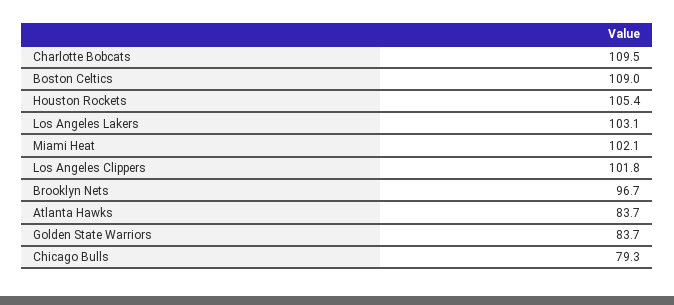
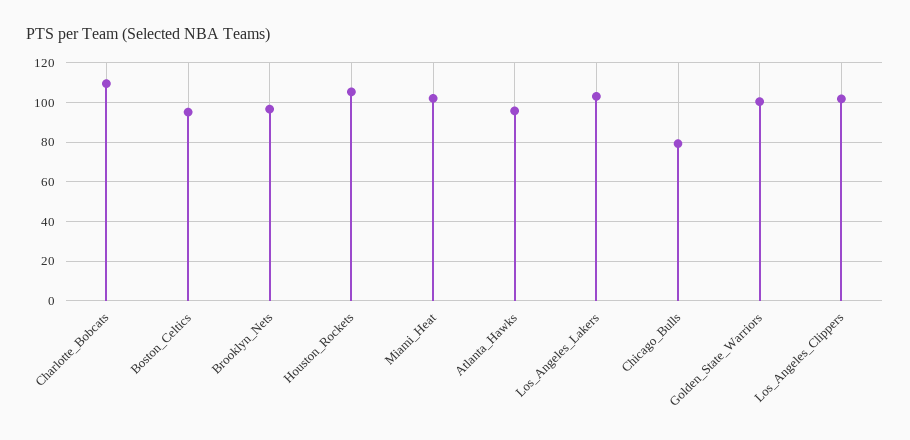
Boston Celtics: 109 -> 95
Atlanta Hawks: 83.7 -> 95
Golden State Warriors: 83.7 -> 100

